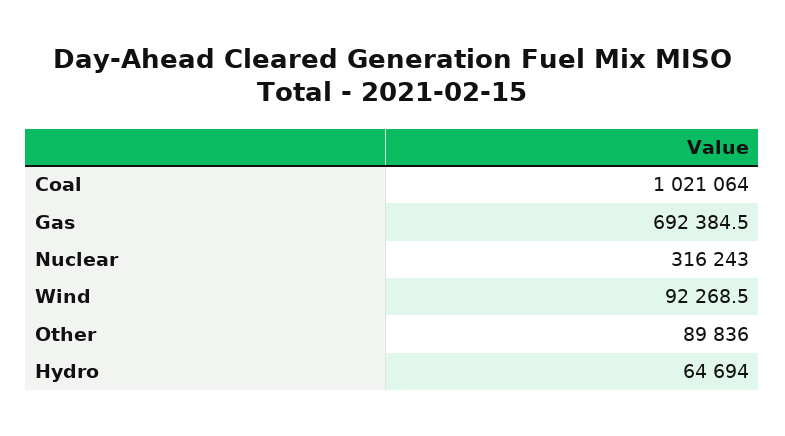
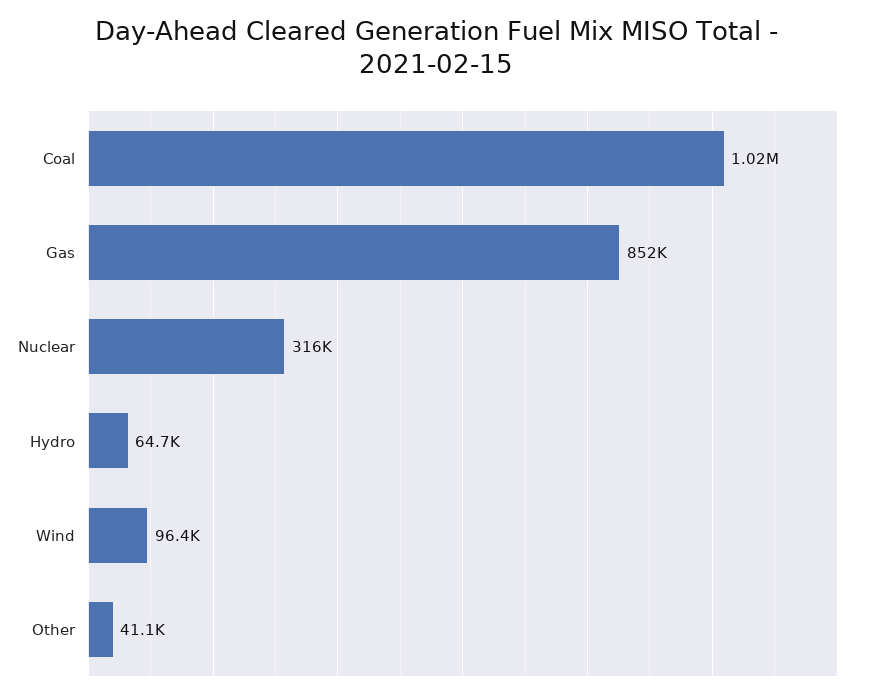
Gas: 692384.5 -> 852000
Wind: 92268.5 -> 96400
Other: 89836 -> 41100

